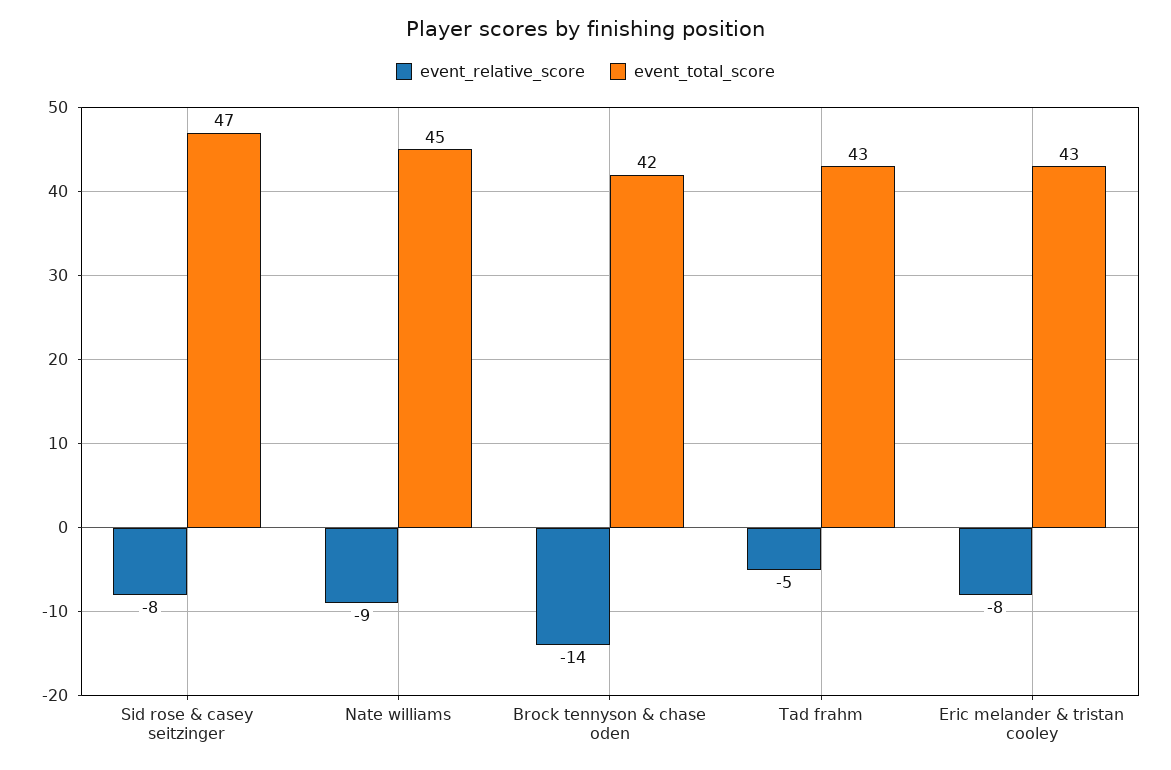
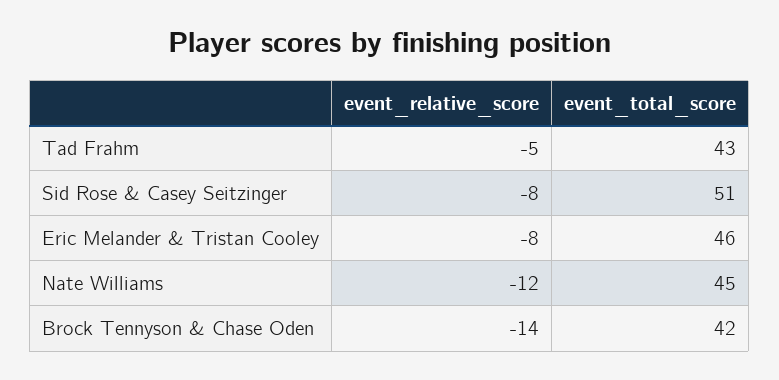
event_total_score, Sid rose & casey seitzinger: 47 -> 51
event_relative_score, Nate williams: -9 -> -12
event_total_score, Eric melander & tristan cooley: 43 -> 46

